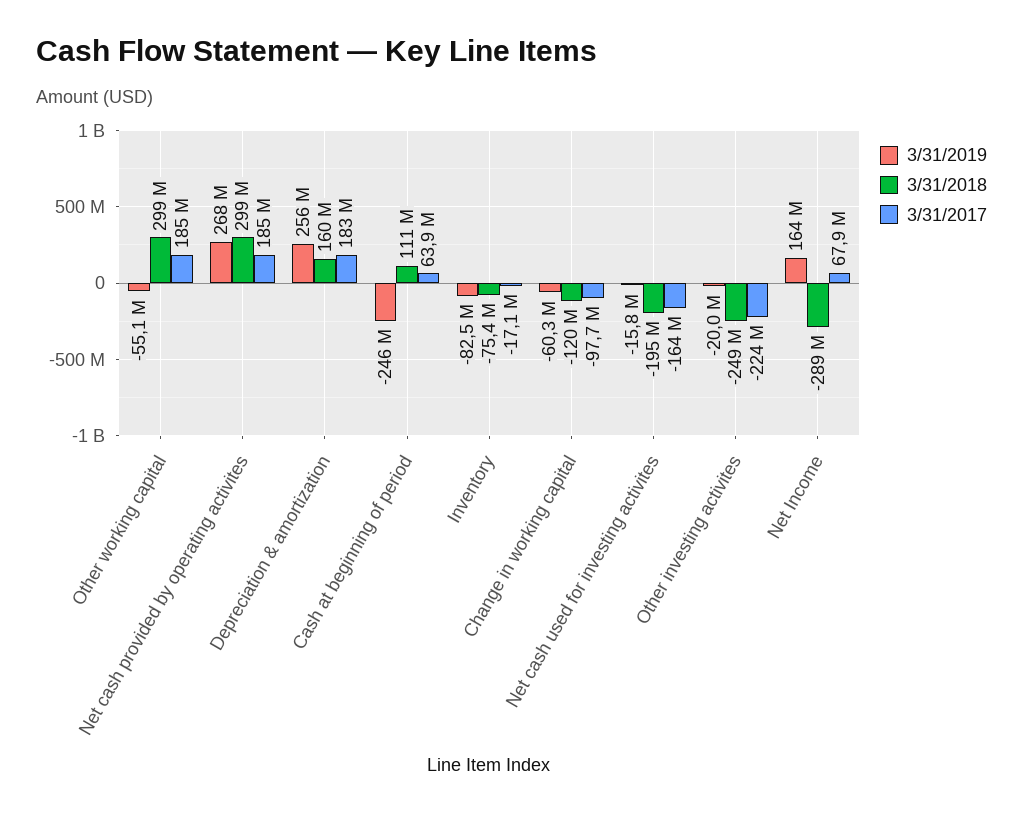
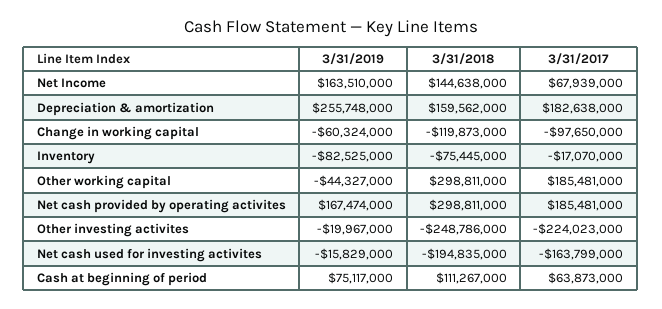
3/31/2019, Other working capital: -55100000 -> -44327000
3/31/2019, Net cash provided by operating activites: 268000000 -> 167474000
3/31/2019, Cash at beginning of period: -246000000 -> 75117000
3/31/2018, Net Income: -289000000 -> 144638000

